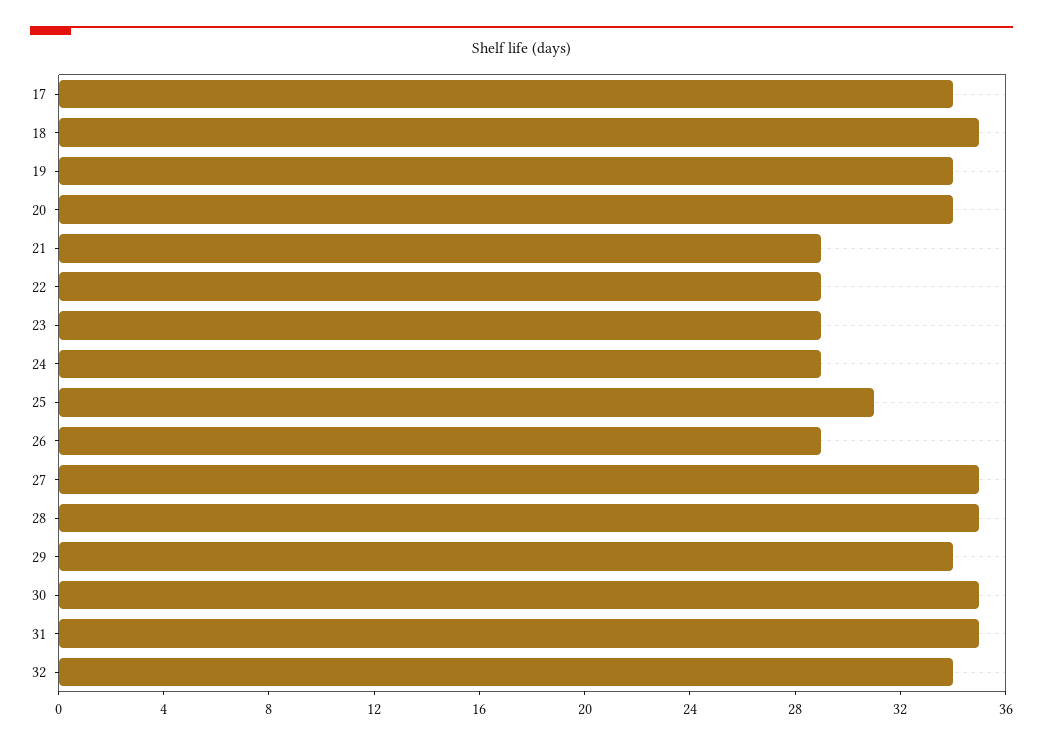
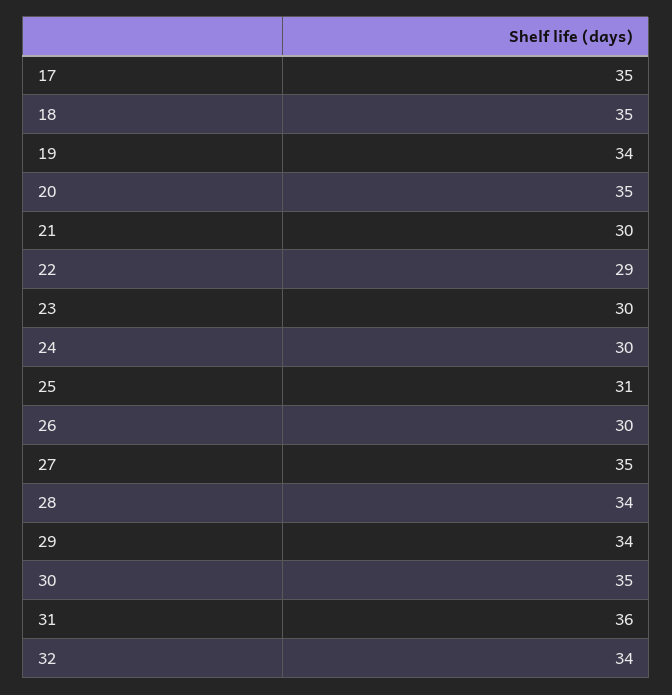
17: 34 -> 35
20: 34 -> 35
21: 29 -> 30
23: 29 -> 30
24: 29 -> 30
26: 29 -> 30
28: 35 -> 34
31: 35 -> 36

